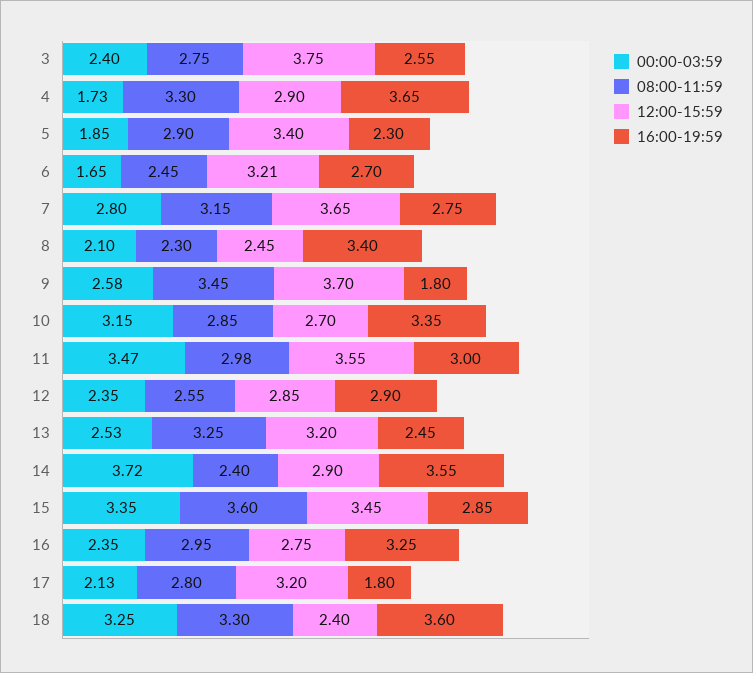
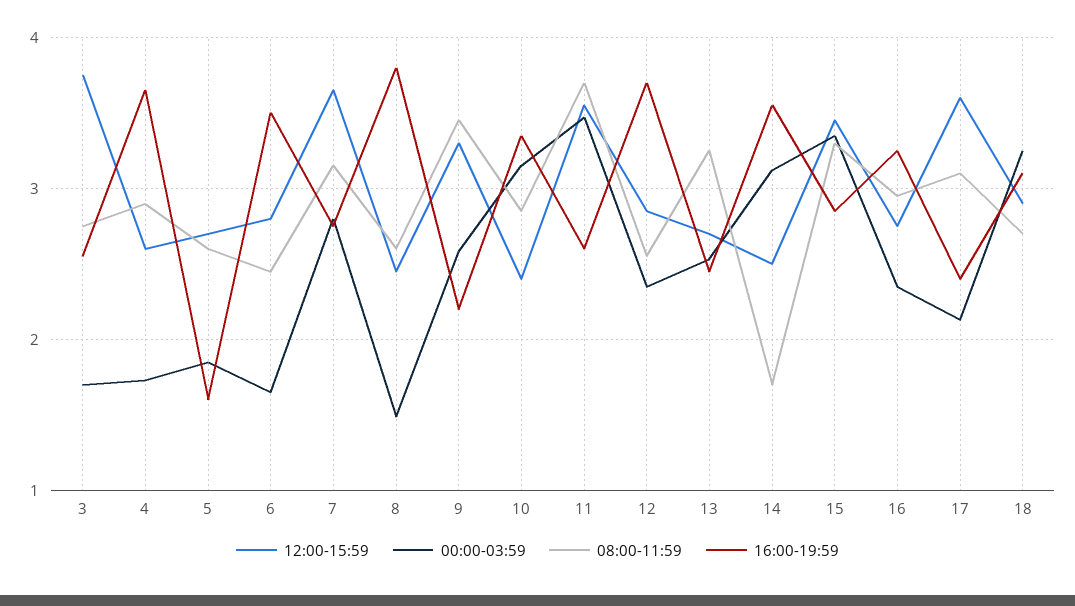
00:00-03:59, 3: 2.4 -> 1.7
08:00-11:59, 4: 3.3 -> 2.9
12:00-15:59, 4: 2.9 -> 2.6
08:00-11:59, 5: 2.9 -> 2.6
12:00-15:59, 5: 3.4 -> 2.7
16:00-19:59, 5: 2.3 -> 1.6
12:00-15:59, 6: 3.21 -> 2.8
16:00-19:59, 6: 2.7 -> 3.5
00:00-03:59, 8: 2.1 -> 1.5
08:00-11:59, 8: 2.3 -> 2.6
16:00-19:59, 8: 3.4 -> 3.8
12:00-15:59, 9: 3.7 -> 3.3
16:00-19:59, 9: 1.8 -> 2.2
12:00-15:59, 10: 2.7 -> 2.4
08:00-11:59, 11: 2.98 -> 3.7
16:00-19:59, 11: 3 -> 2.6
16:00-19:59, 12: 2.9 -> 3.7
12:00-15:59, 13: 3.2 -> 2.7
00:00-03:59, 14: 3.72 -> 3.1
08:00-11:59, 14: 2.4 -> 1.7
12:00-15:59, 14: 2.9 -> 2.5
08:00-11:59, 15: 3.6 -> 3.3
08:00-11:59, 17: 2.8 -> 3.1
12:00-15:59, 17: 3.2 -> 3.6
16:00-19:59, 17: 1.8 -> 2.4
08:00-11:59, 18: 3.3 -> 2.7
12:00-15:59, 18: 2.4 -> 2.9
16:00-19:59, 18: 3.6 -> 3.1

